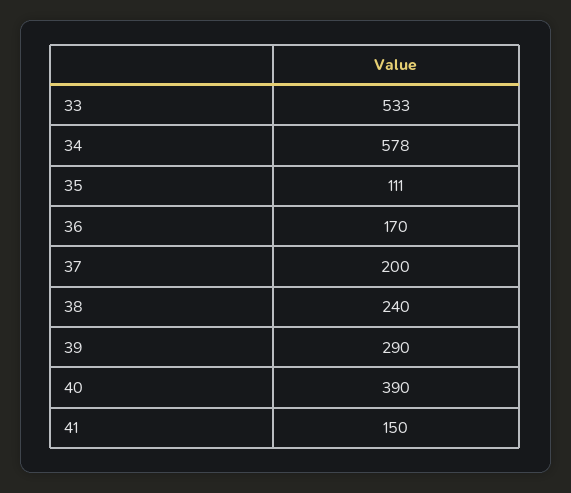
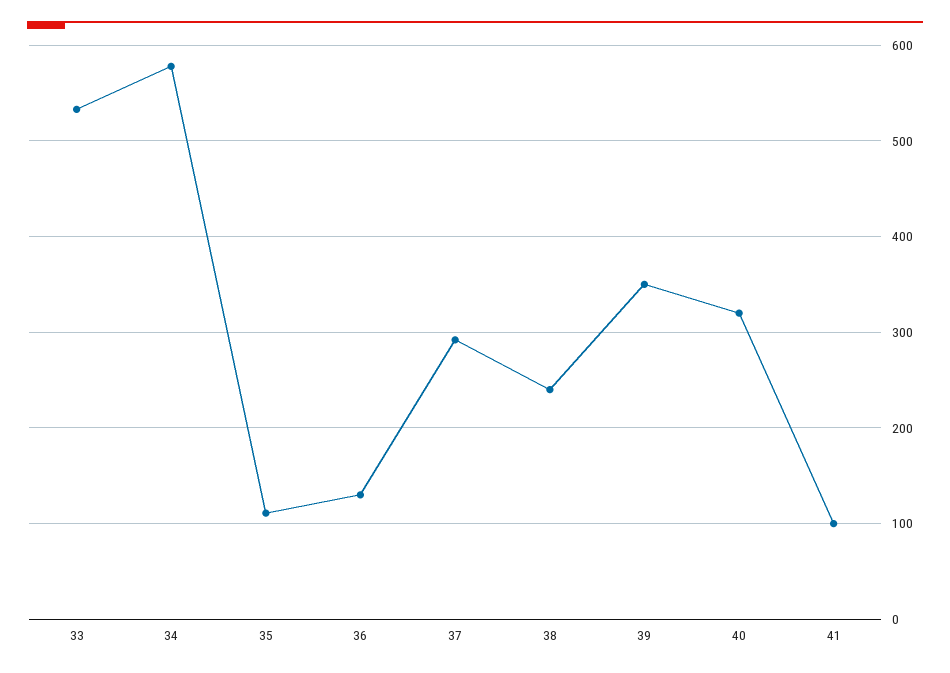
36: 170 -> 130
37: 200 -> 290
39: 290 -> 350
40: 390 -> 320
41: 150 -> 100

